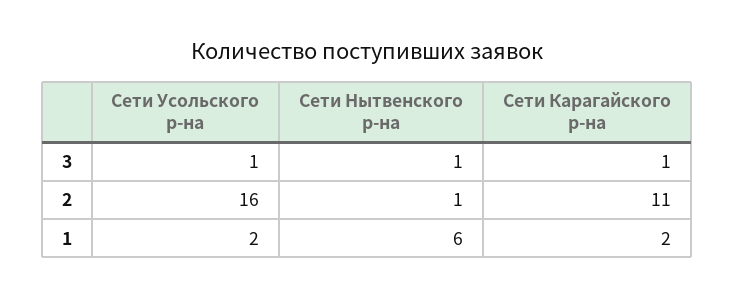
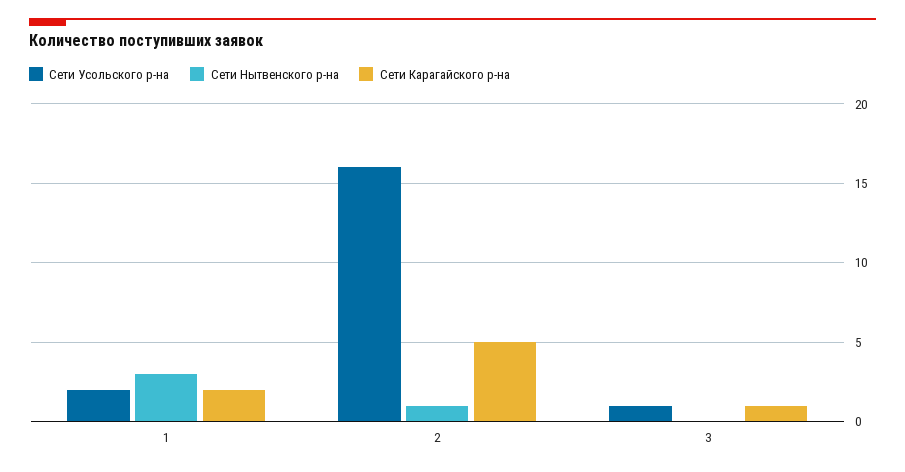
Сети Нытвенского р-на, 3: 1 -> 0
Сети Карагайского р-на, 2: 11 -> 5
Сети Нытвенского р-на, 1: 6 -> 3

